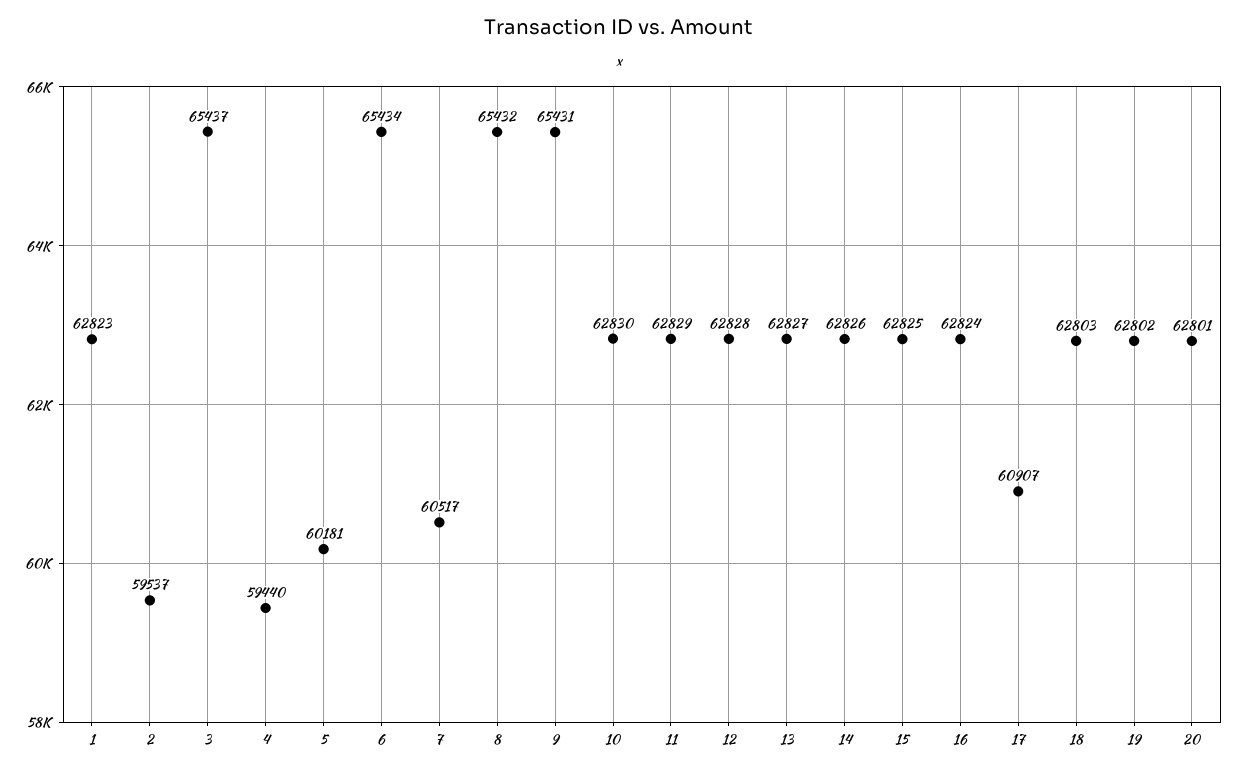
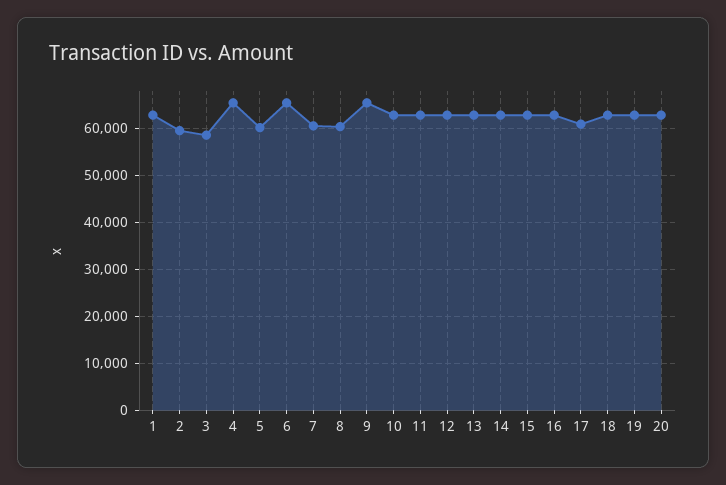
3: 65437 -> 58000
4: 59440 -> 66000
8: 65432 -> 60000

